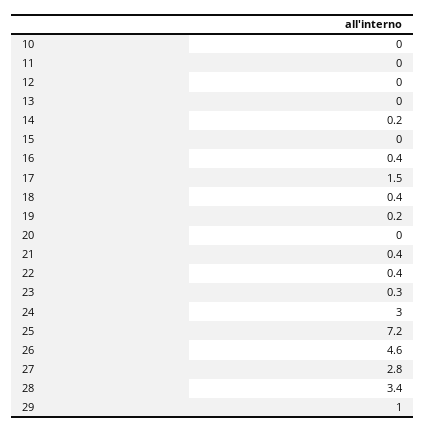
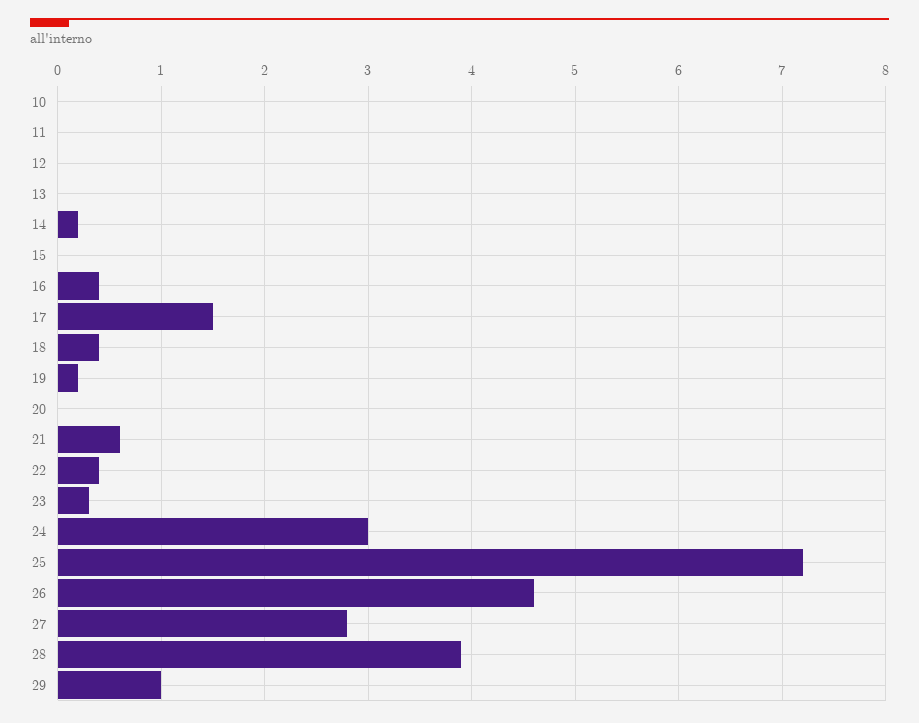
21: 0.4 -> 0.6
28: 3.4 -> 3.9

